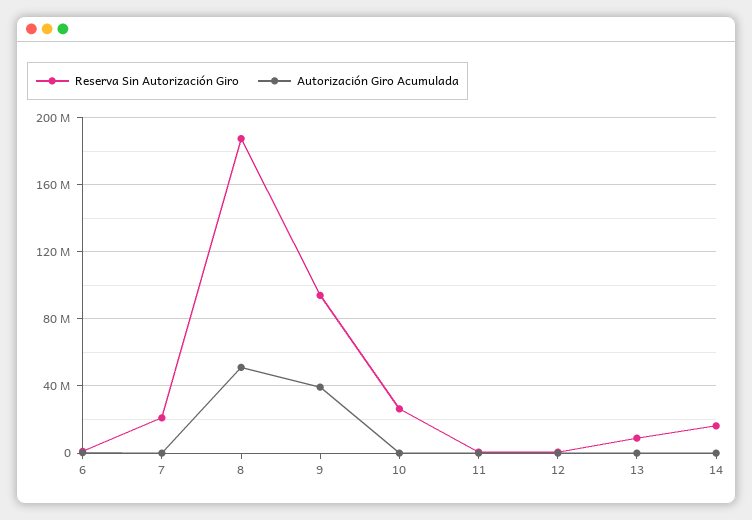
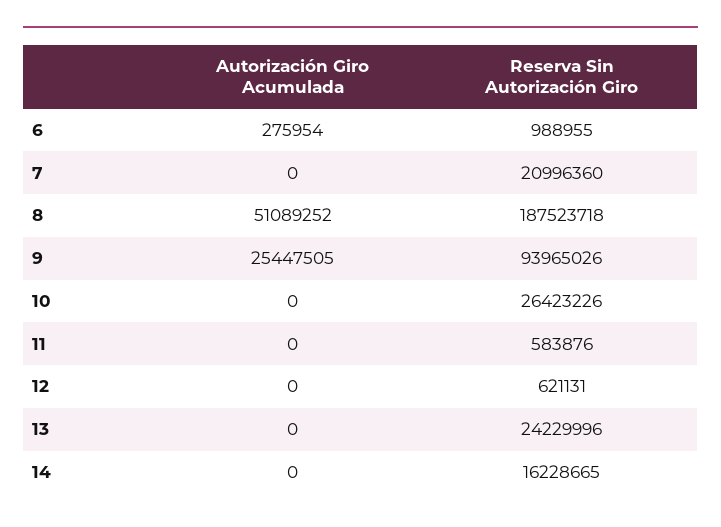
Autorización Giro Acumulada, 9: 40000000 -> 25447505
Reserva Sin Autorización Giro, 13: 10000000 -> 24229996

